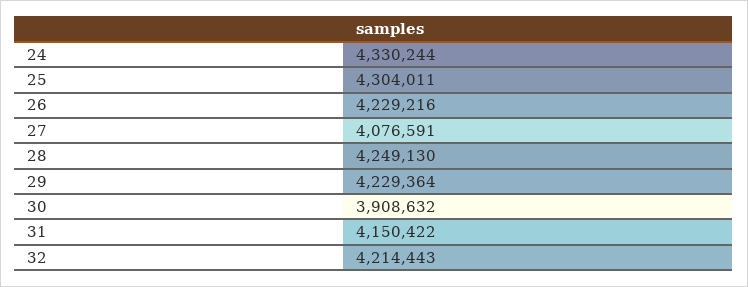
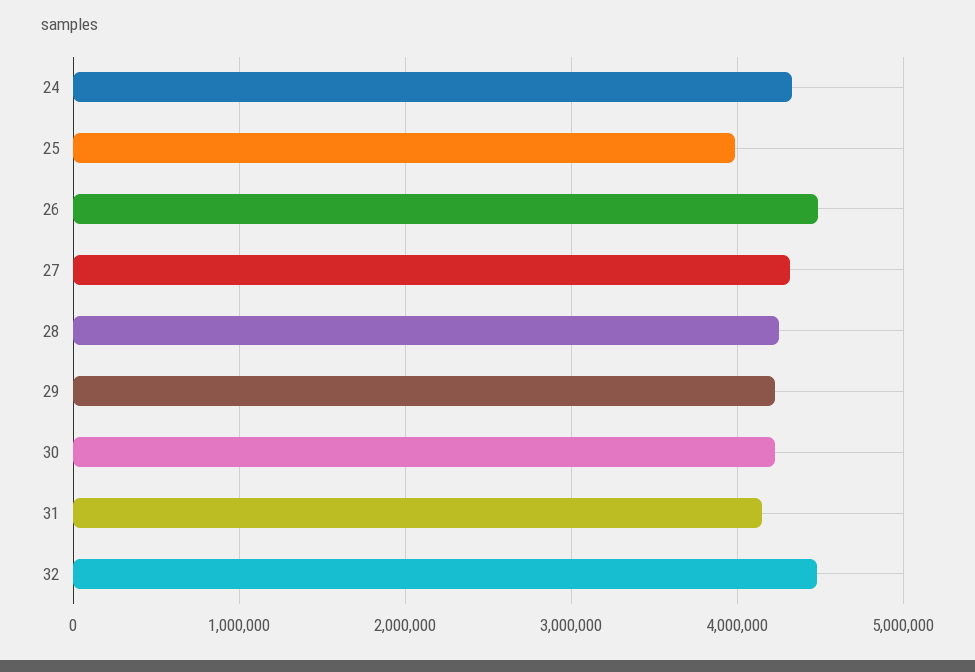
25: 4304011 -> 4000000
26: 4229216 -> 4500000
27: 4076591 -> 4300000
30: 3908632 -> 4200000
32: 4214443 -> 4500000

